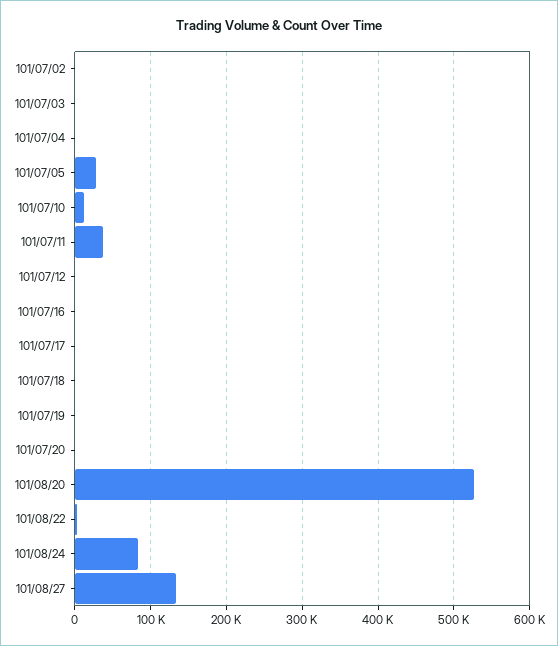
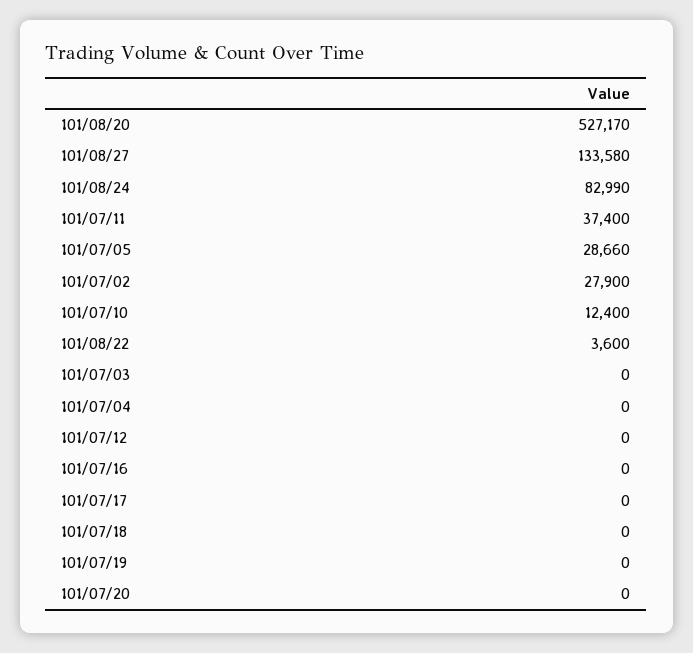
101/07/02: 0 -> 27900

